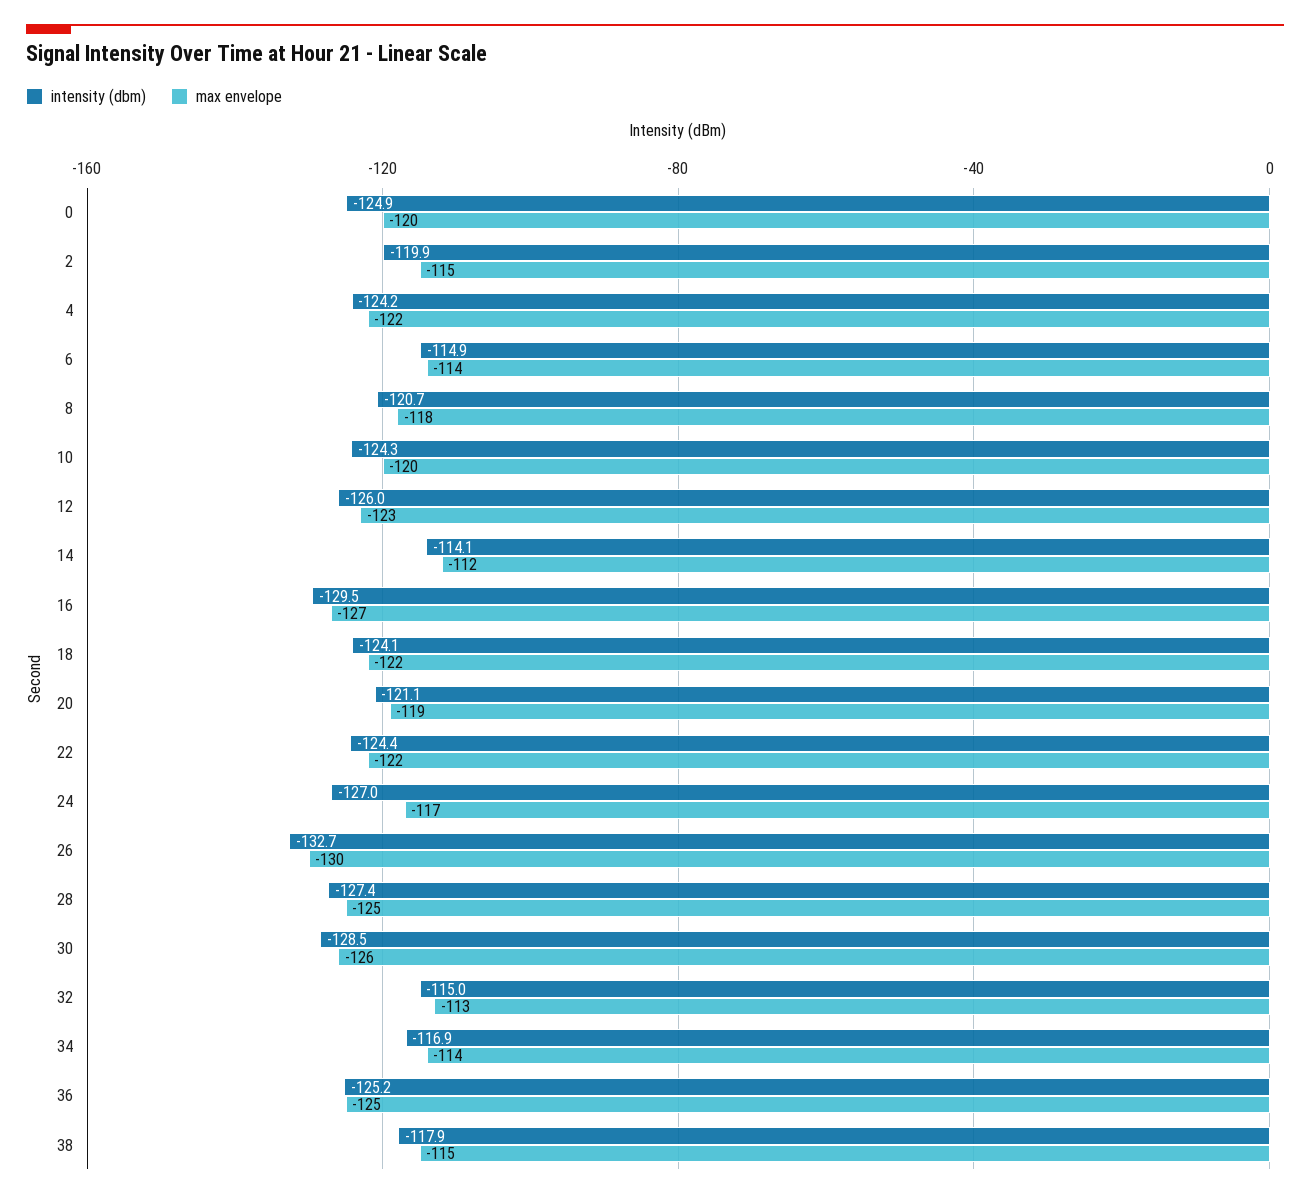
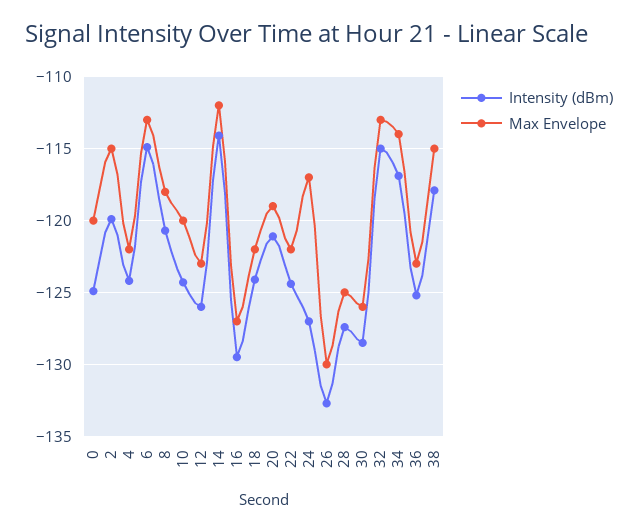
max envelope, 6: -114 -> -113
max envelope, 36: -125 -> -123

